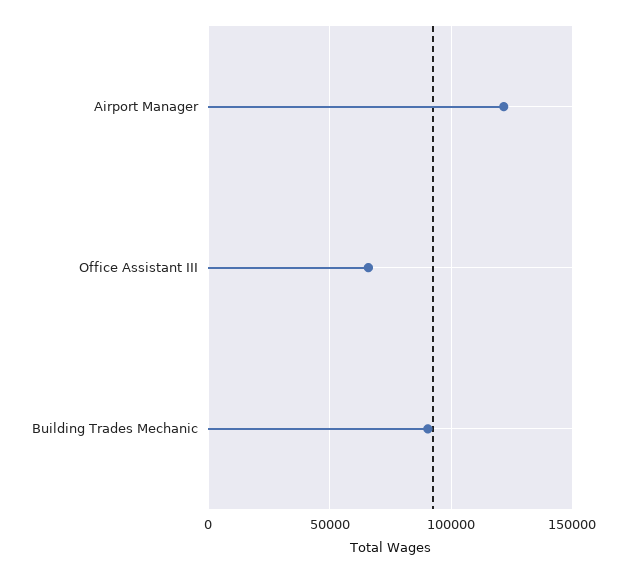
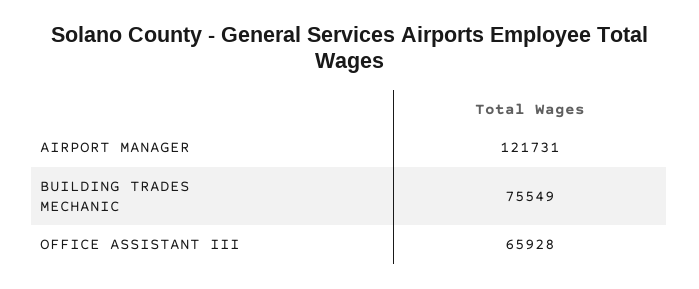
Building Trades Mechanic: 90000 -> 75549

